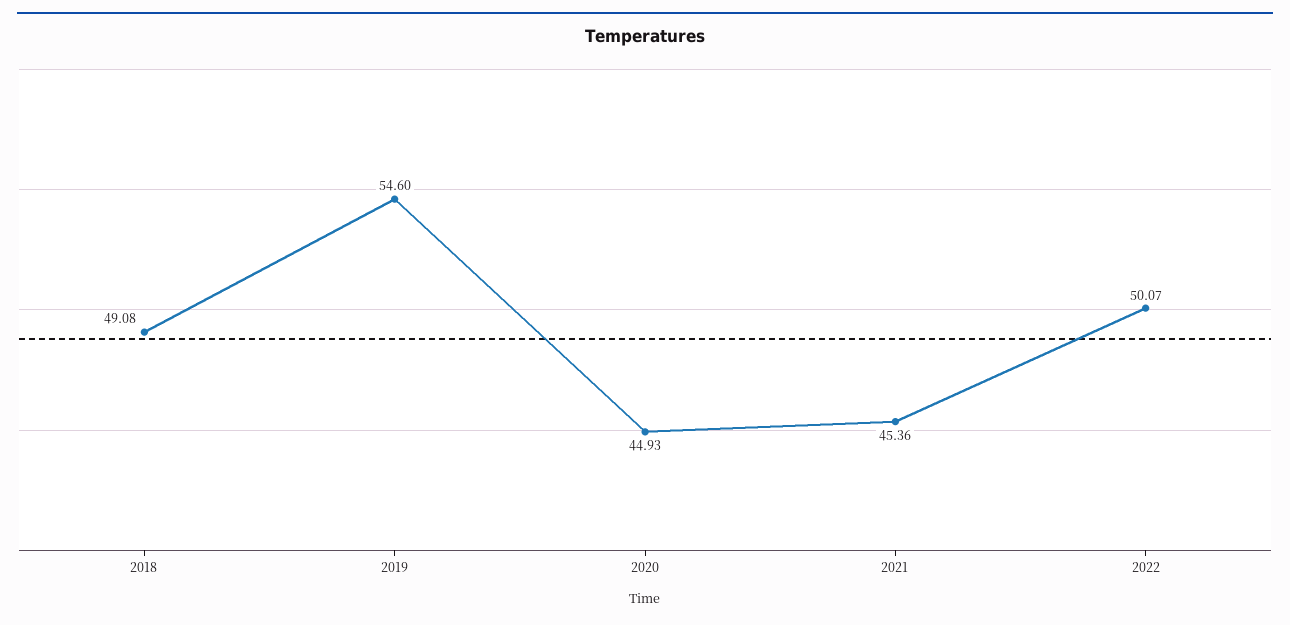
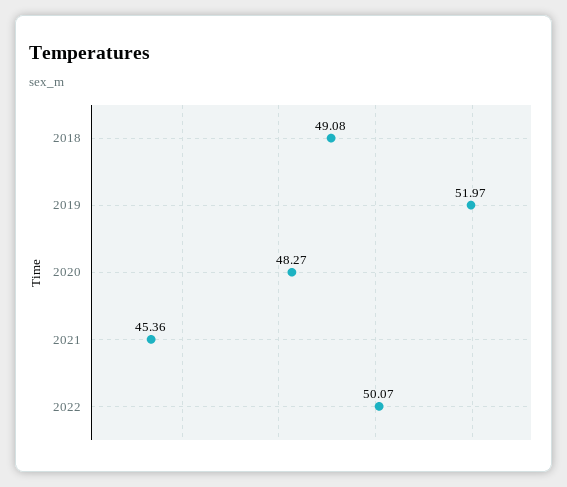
2019: 54.6 -> 51.97
2020: 44.93 -> 48.27

